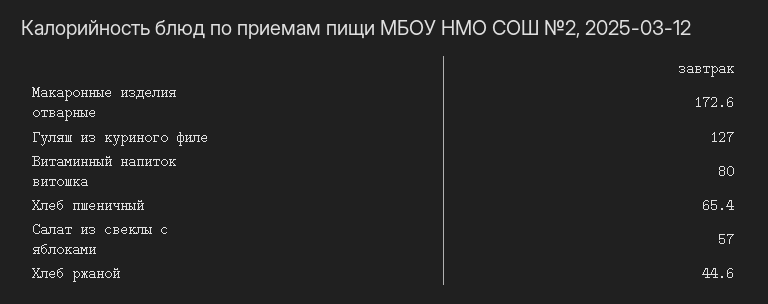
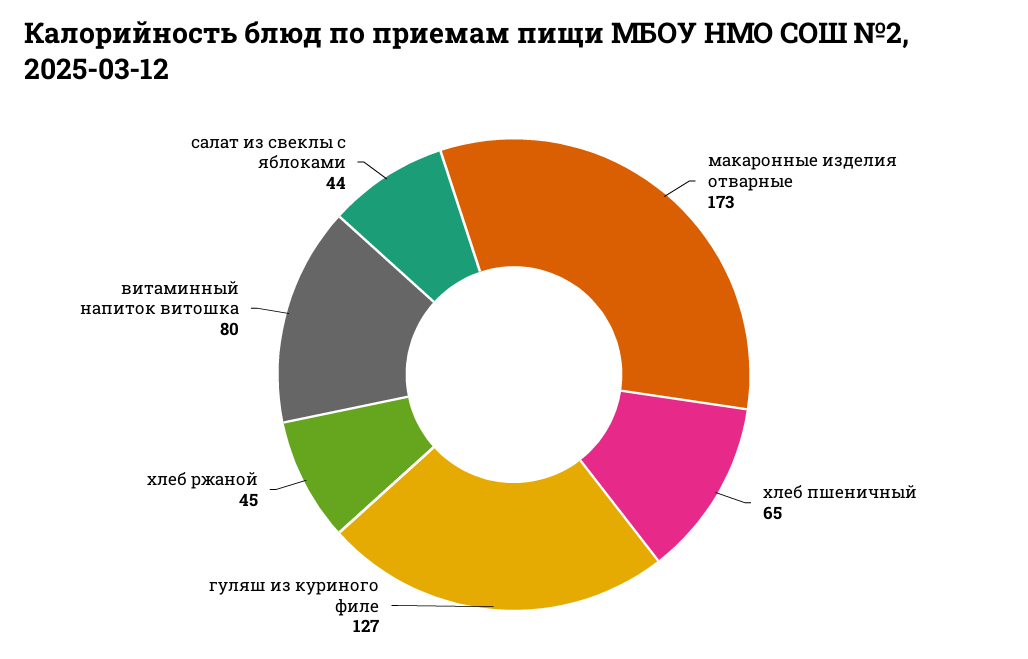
Салат из свеклы с яблоками: 57 -> 44

